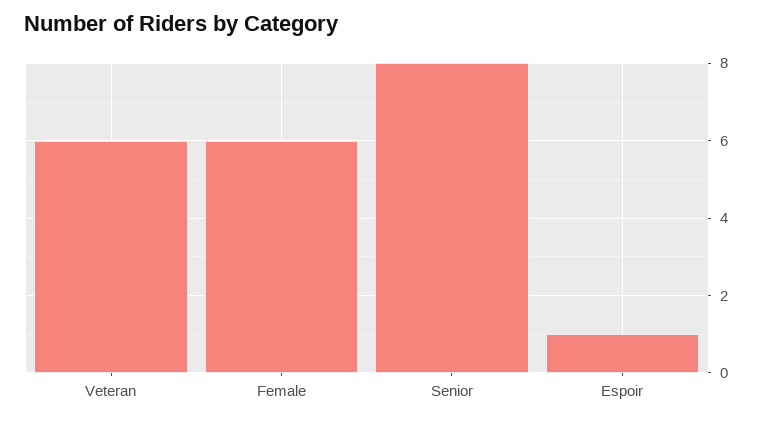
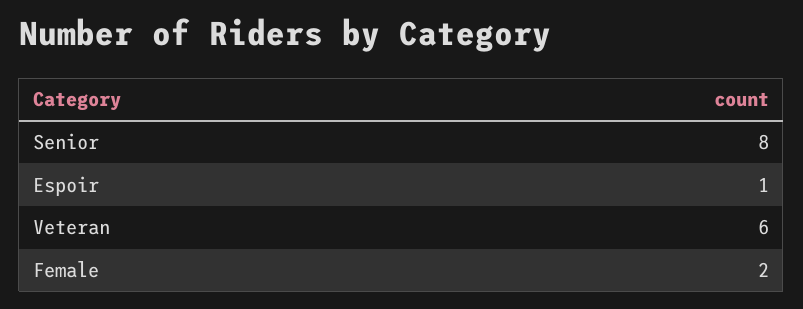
Female: 6 -> 2

